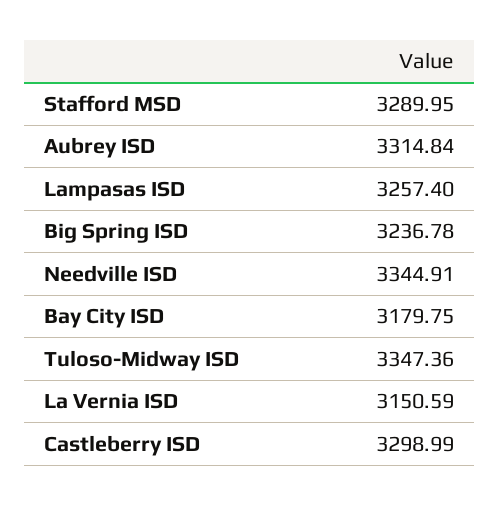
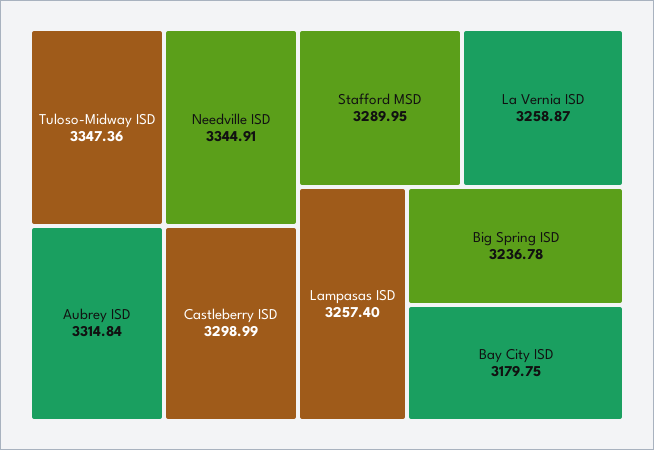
La Vernia ISD: 3150.59 -> 3258.87

